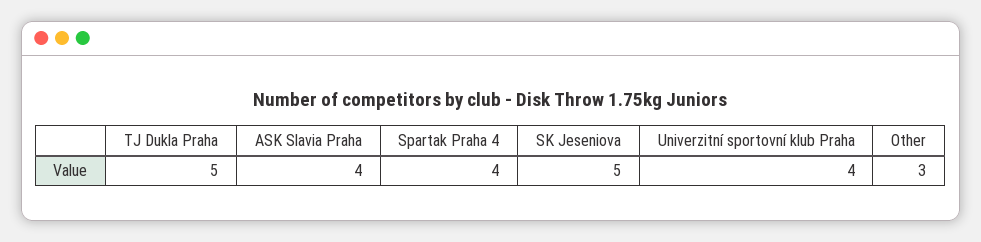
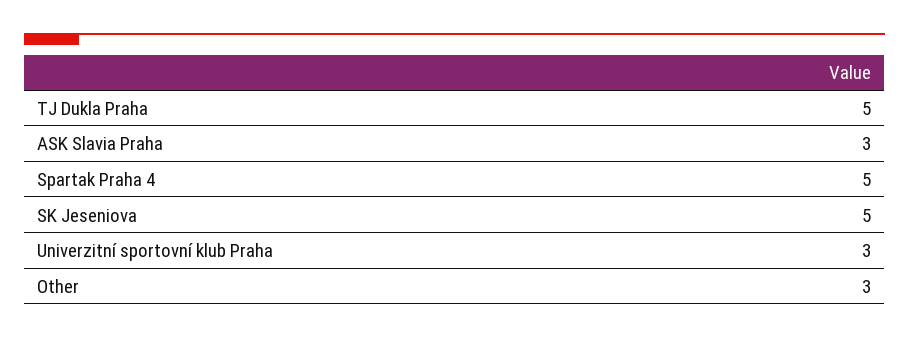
ASK Slavia Praha: 4 -> 3
Spartak Praha 4: 4 -> 5
Univerzitní sportovní klub Praha: 4 -> 3

